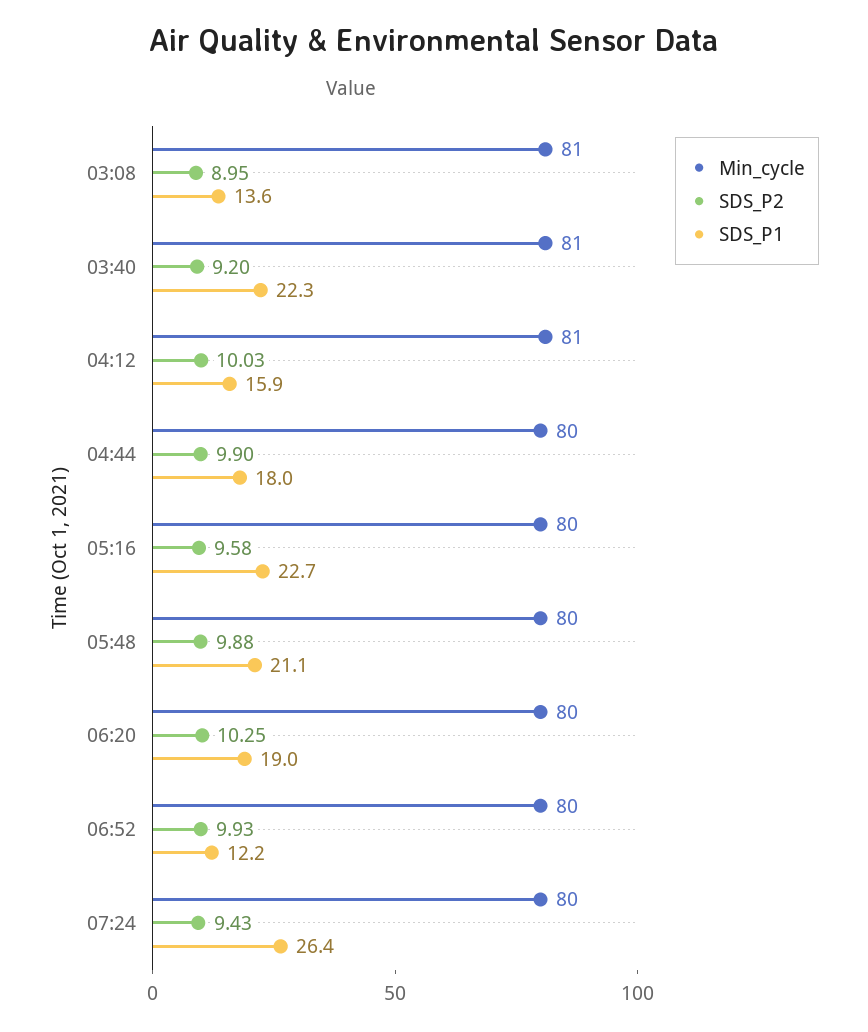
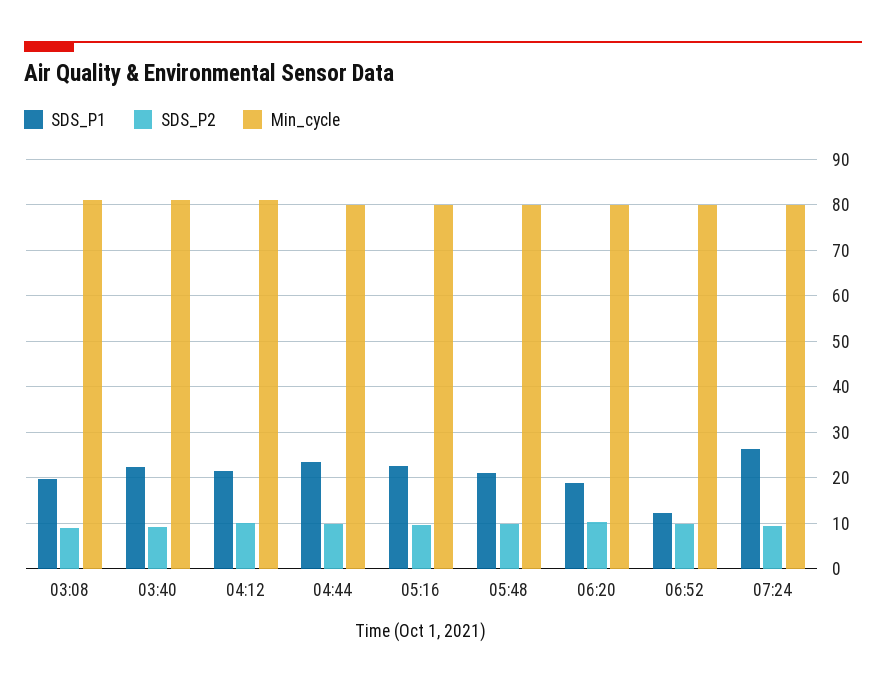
SDS_P1, 03:08: 13.6 -> 20
SDS_P1, 04:12: 15.9 -> 22
SDS_P1, 04:44: 18 -> 24

